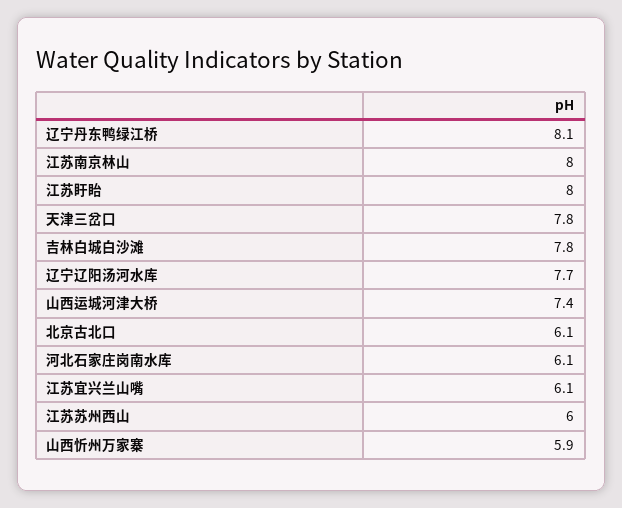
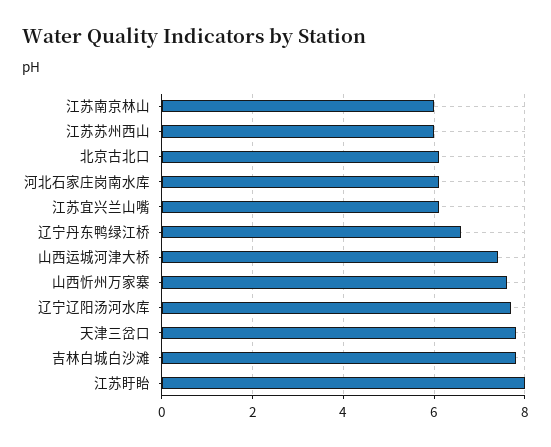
辽宁丹东鸭绿江桥: 8.1 -> 6.5
江苏南京林山: 8 -> 6
山西忻州万家寨: 5.9 -> 7.5

